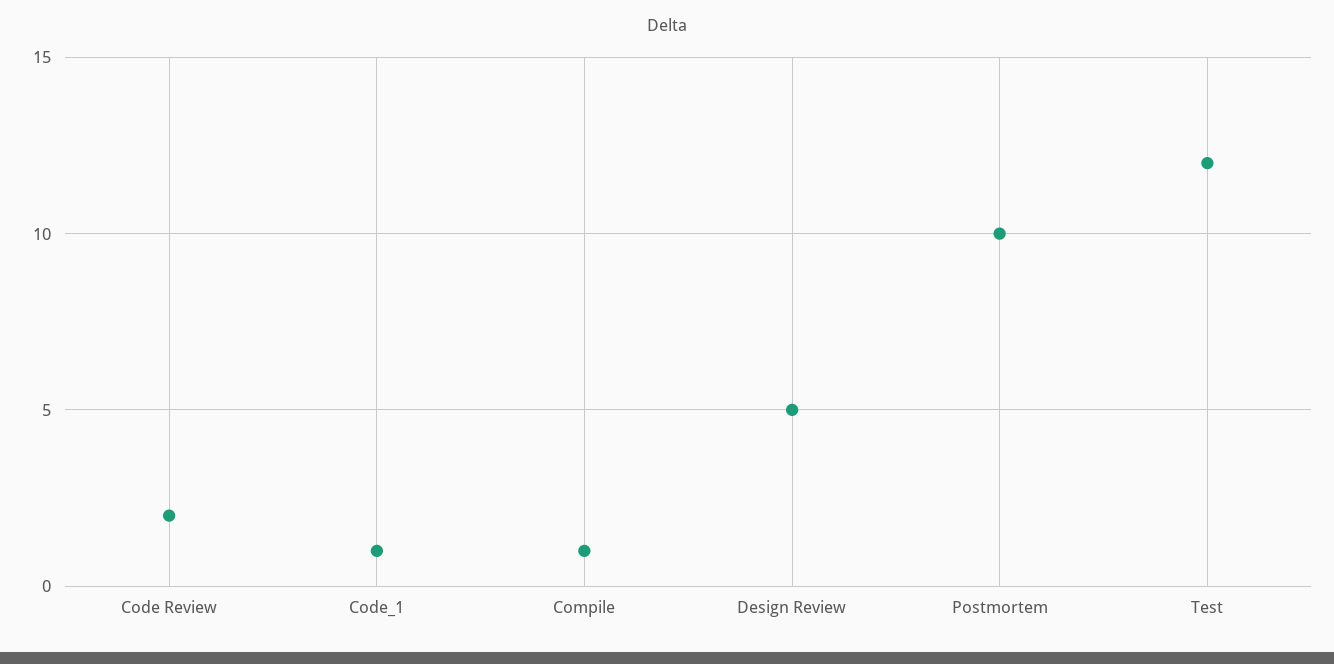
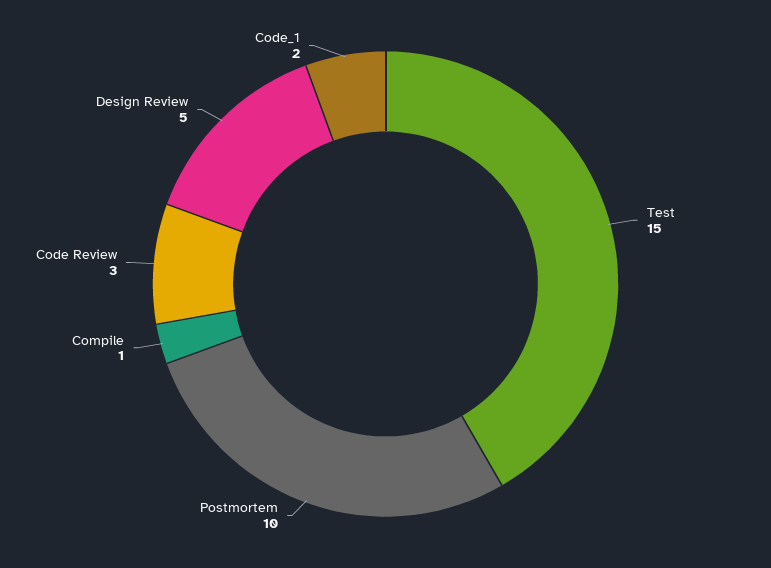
Code Review: 2 -> 3
Code_1: 1 -> 2
Test: 12 -> 15

